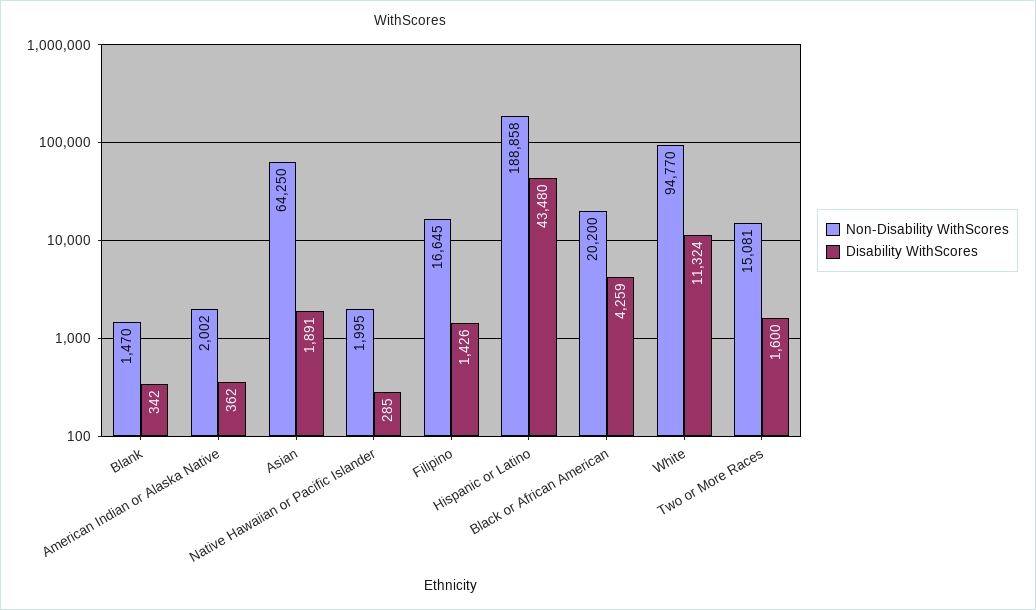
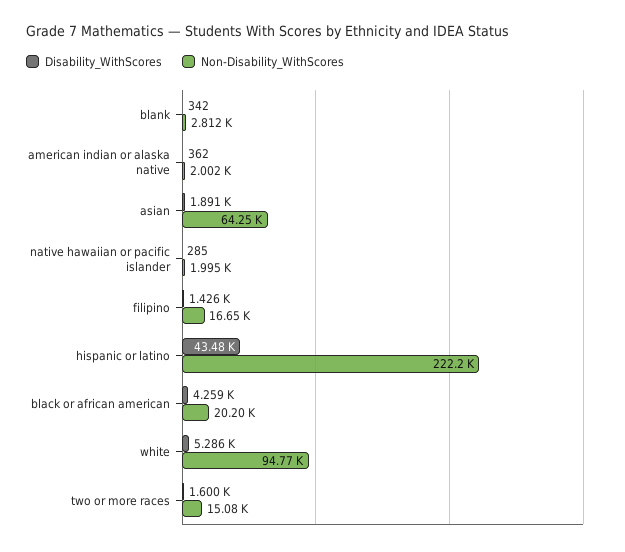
Non-Disability WithScores, Blank: 1470 -> 2812
Non-Disability WithScores, Hispanic or Latino: 188858 -> 222200
Disability WithScores, White: 11324 -> 5286

